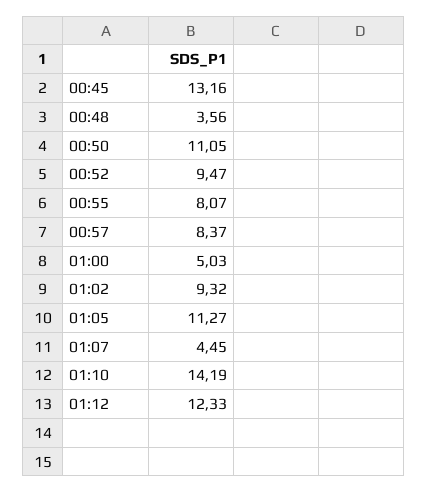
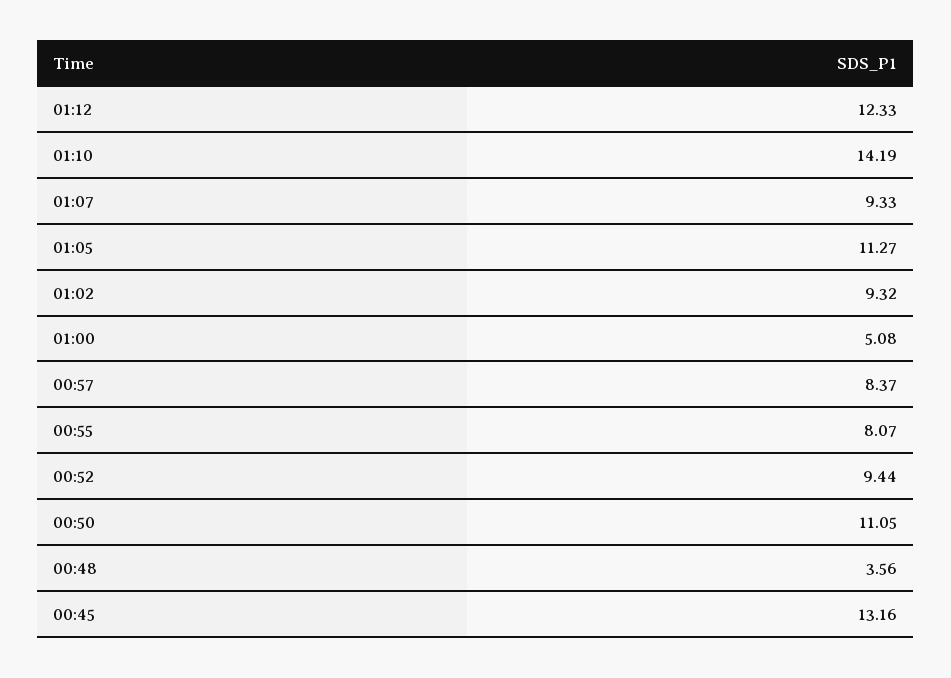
00:52: 9.47 -> 9.44
01:00: 5.03 -> 5.08
01:07: 4.45 -> 9.33

